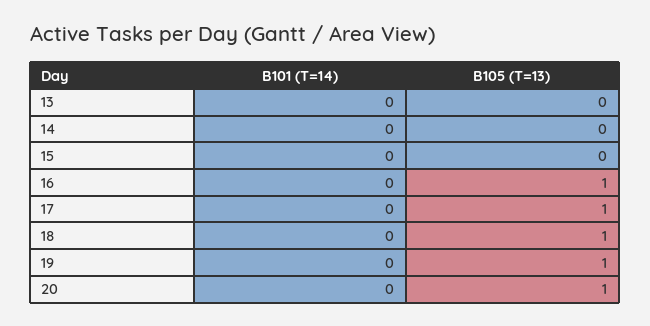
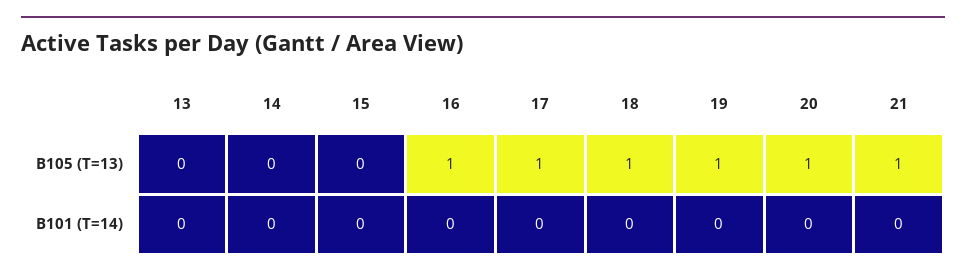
B105 (T=13), 21: none -> 1
B101 (T=14), 21: none -> 0

